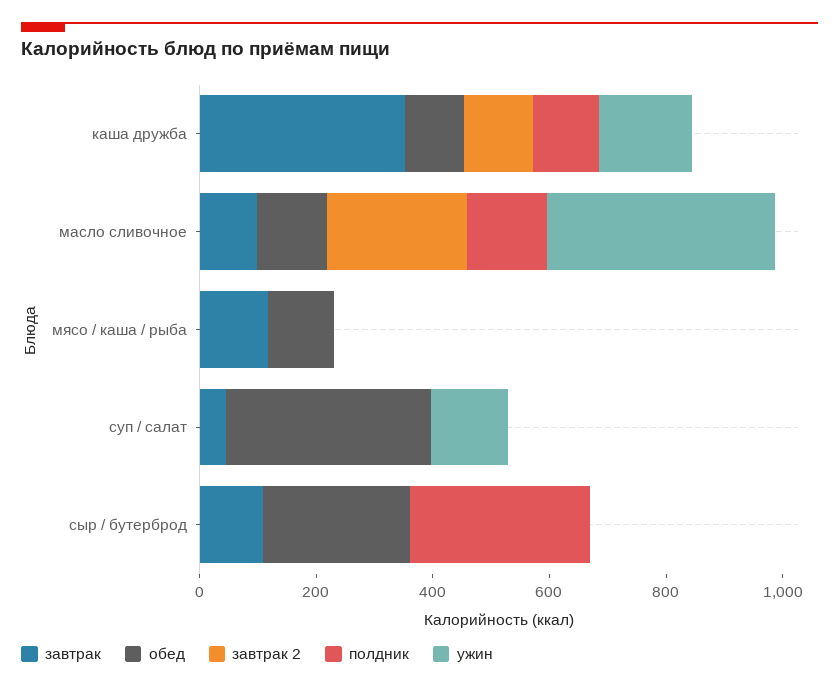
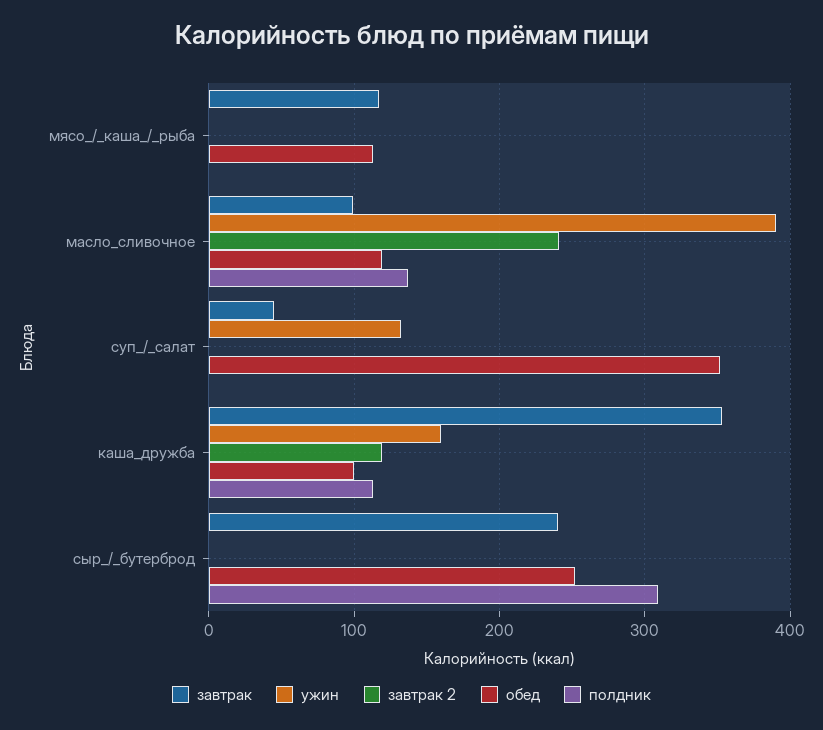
завтрак, сыр / бутерброд: 100 -> 240

